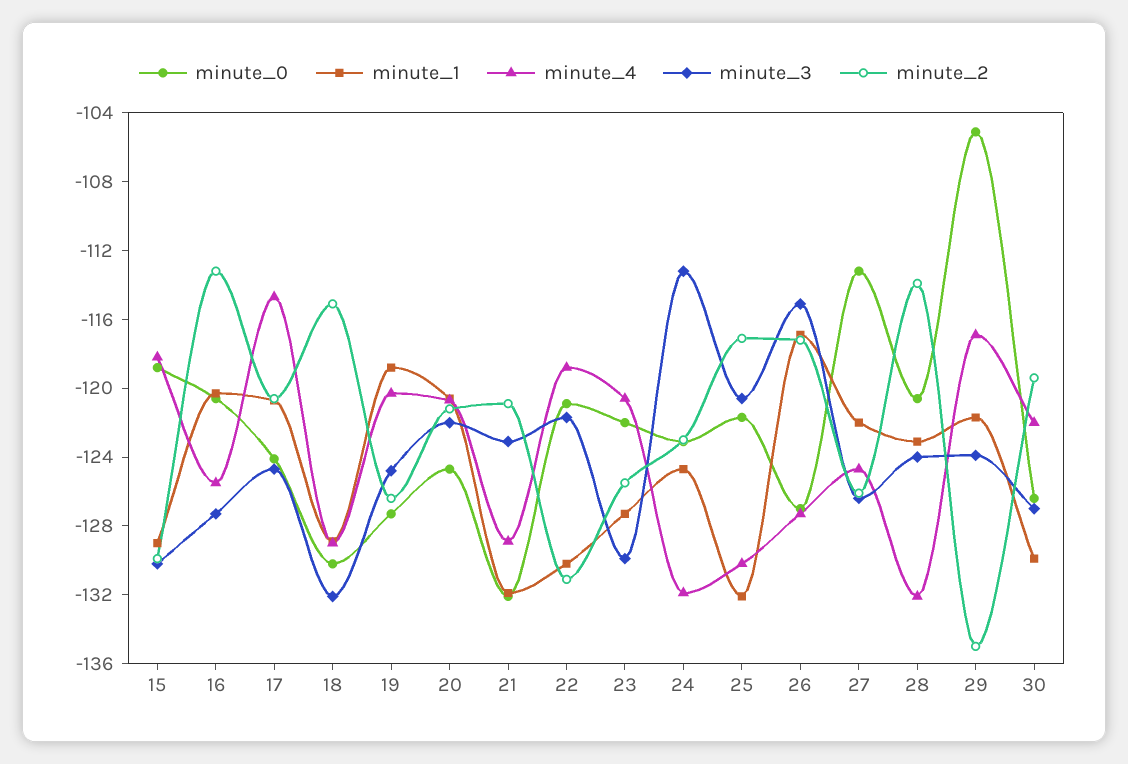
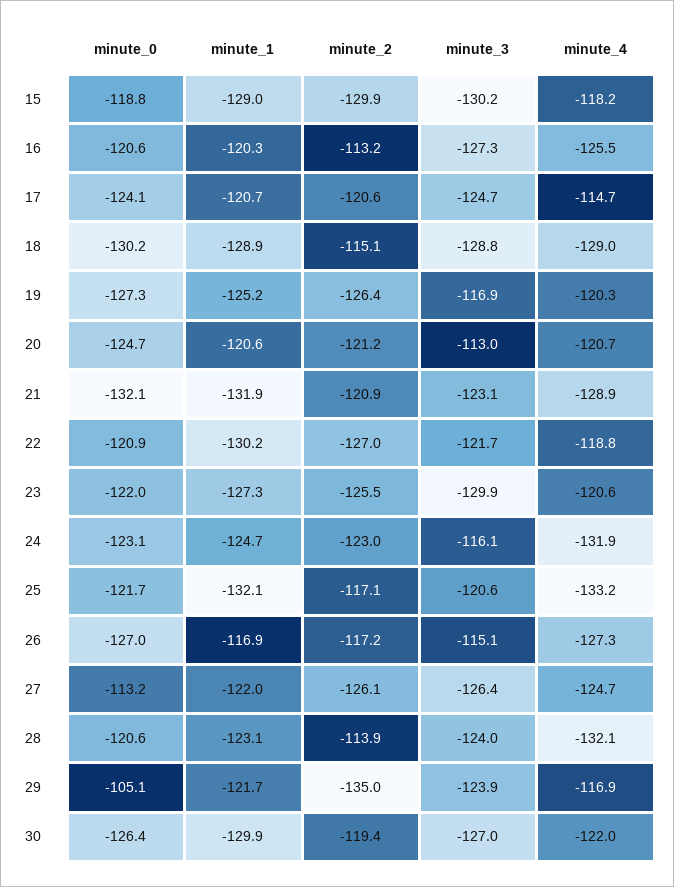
minute_3, 18: -132 -> -128.8
minute_1, 19: -119 -> -125.2
minute_3, 19: -125 -> -116.9
minute_3, 20: -122 -> -113
minute_2, 22: -131 -> -127
minute_3, 24: -113 -> -116.1
minute_4, 25: -130 -> -133.2

